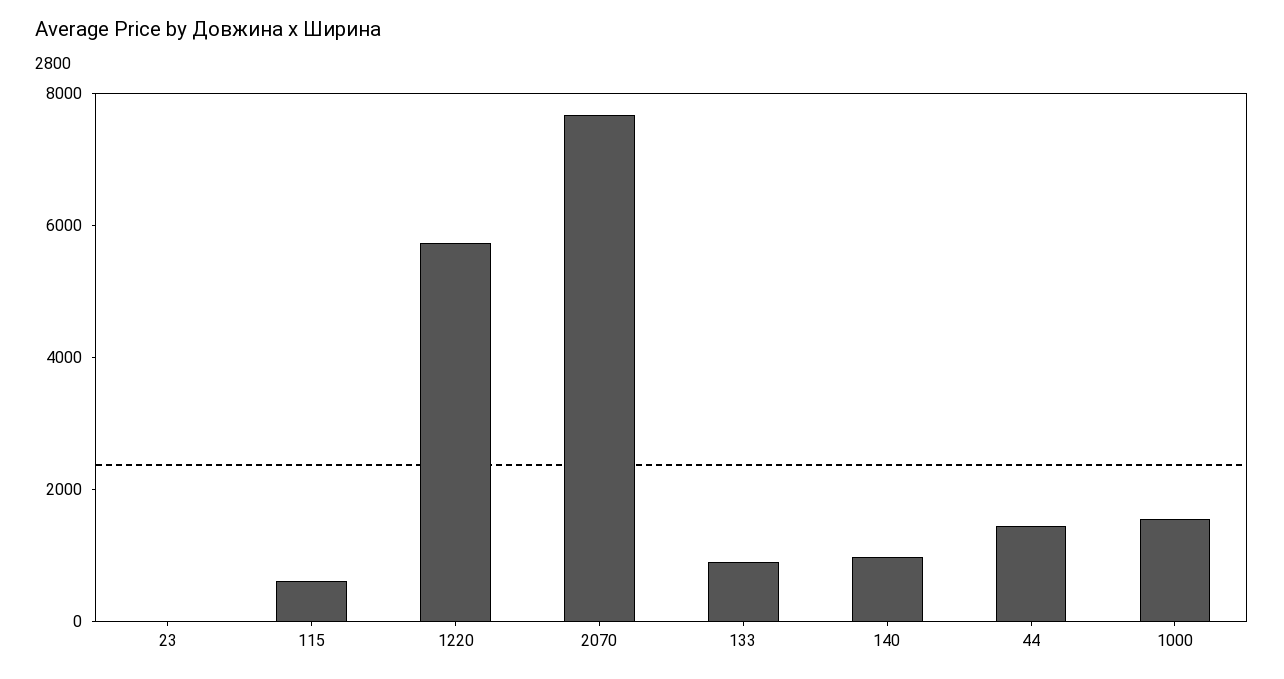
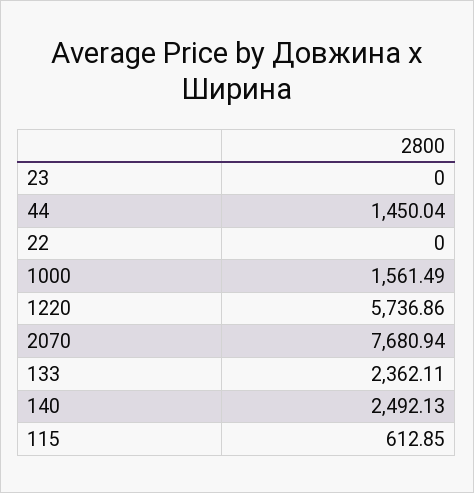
133: 1000 -> 2362.11
140: 1000 -> 2492.13
22: none -> 0

